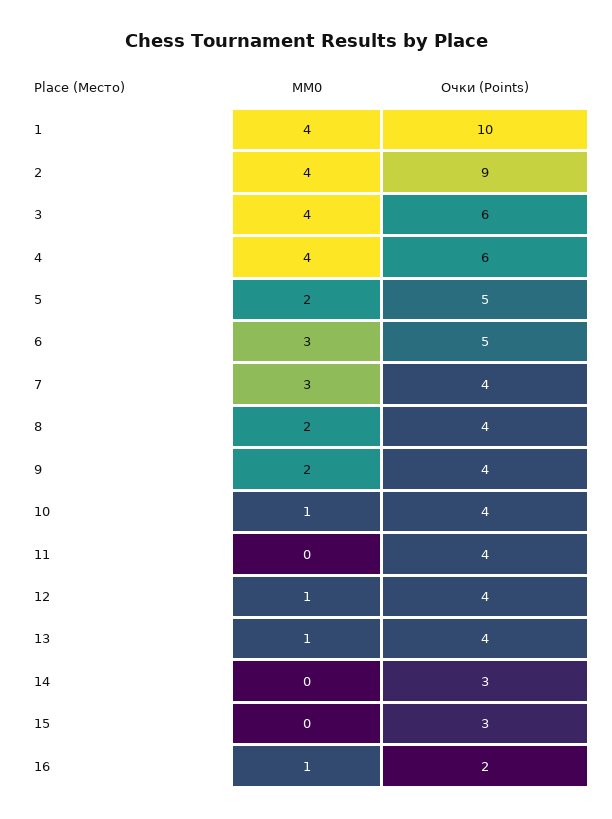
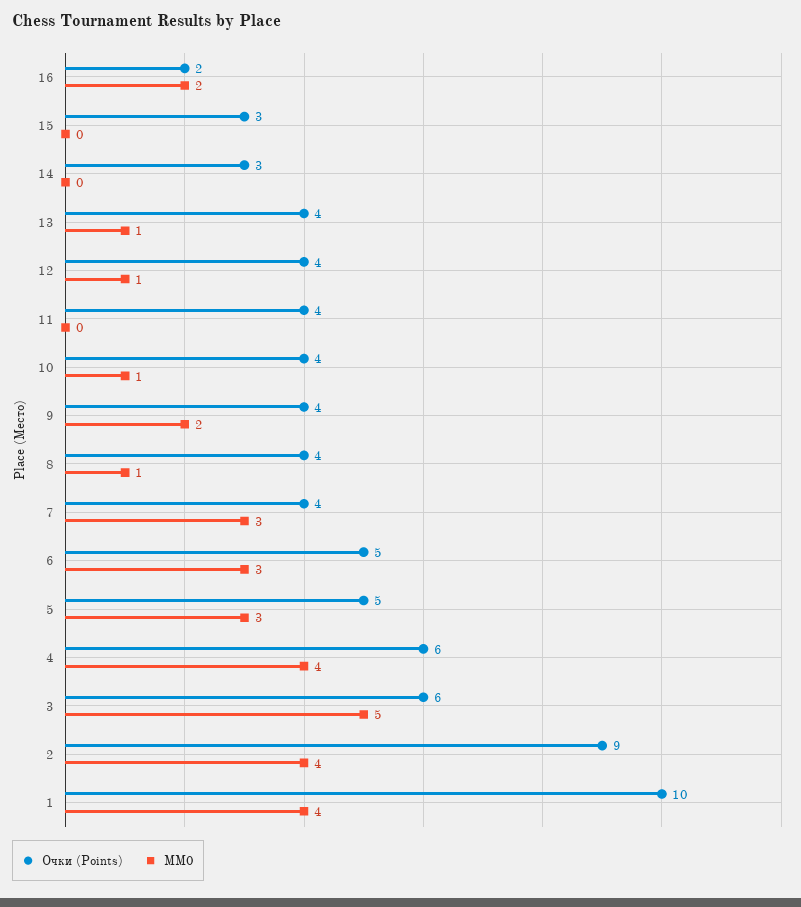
MM0, 3: 4 -> 5
MM0, 5: 2 -> 3
MM0, 8: 2 -> 1
MM0, 16: 1 -> 2

